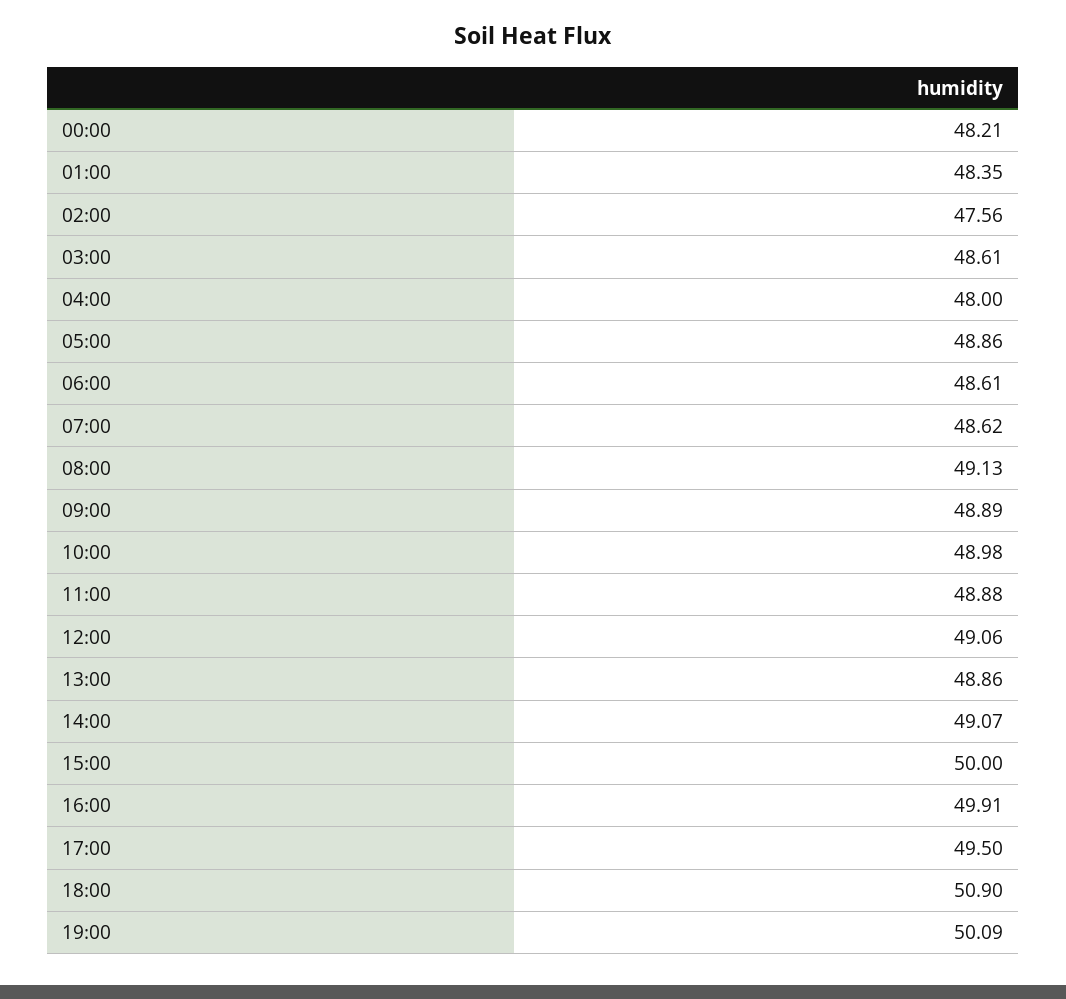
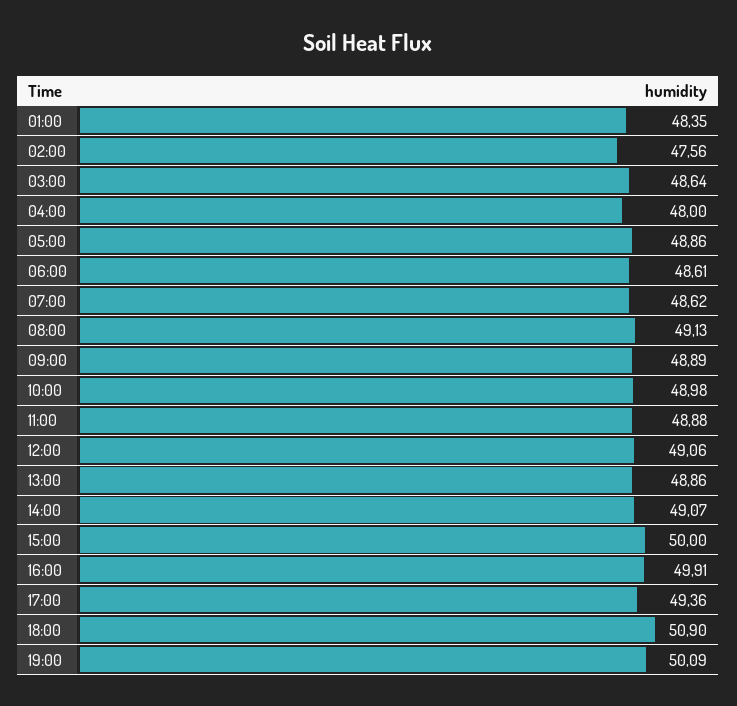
00:00: 48.21 -> none
03:00: 48.61 -> 48.64
17:00: 49.5 -> 49.36

